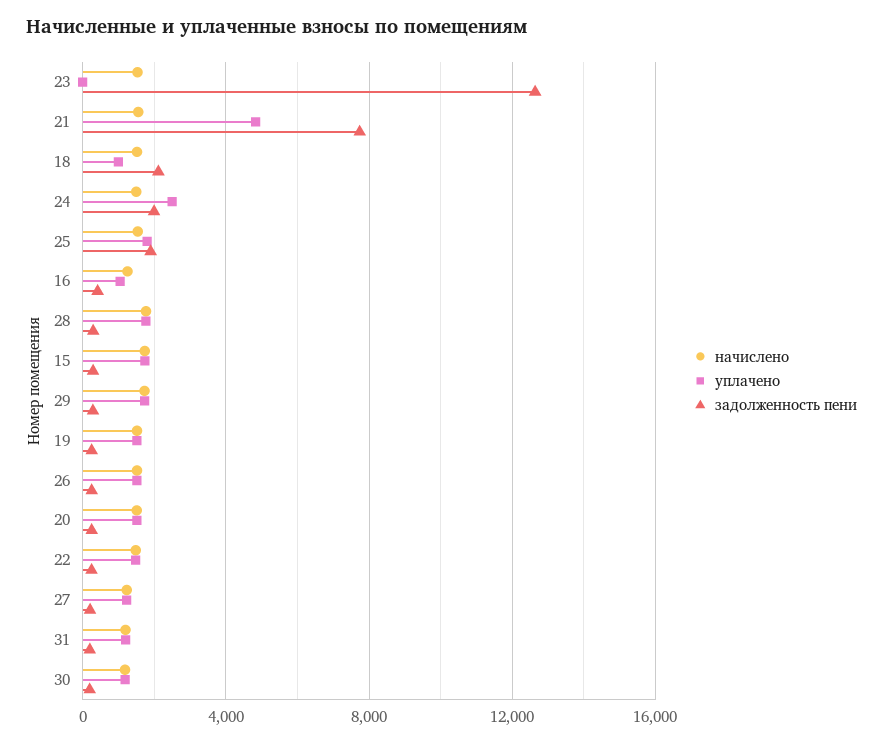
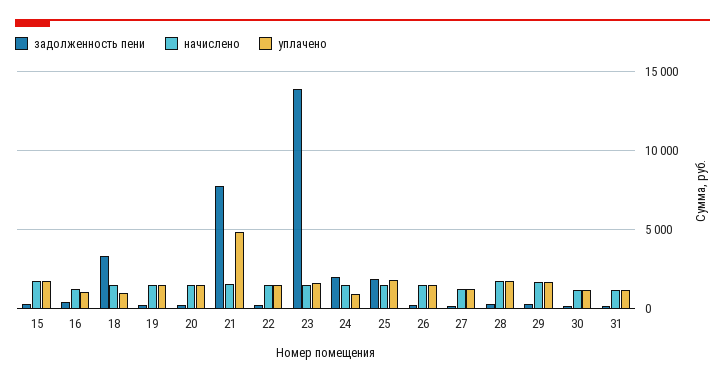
уплачено, 23: 0 -> 1500
задолженность пени, 23: 12500 -> 14000
задолженность пени, 18: 2000 -> 3500
уплачено, 24: 2500 -> 1000

